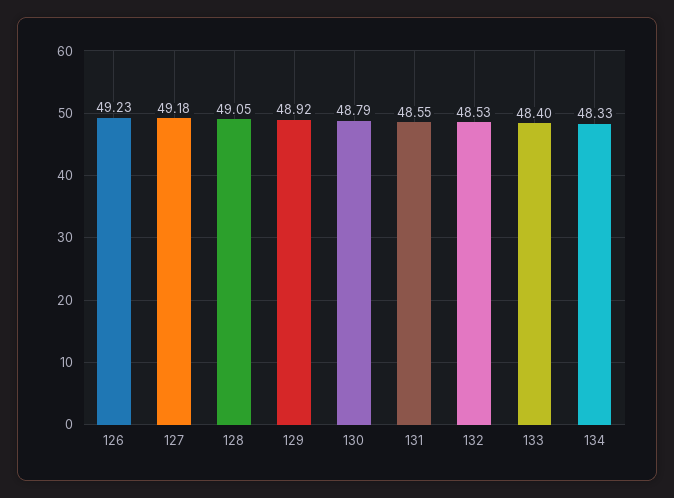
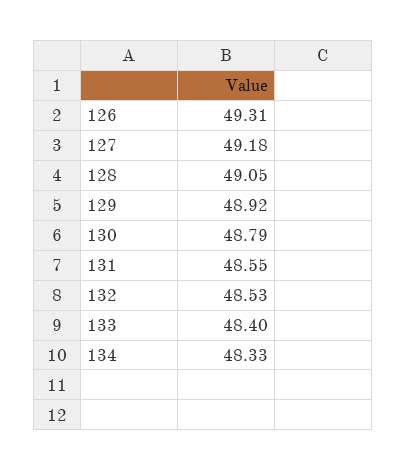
126: 49.23 -> 49.31

